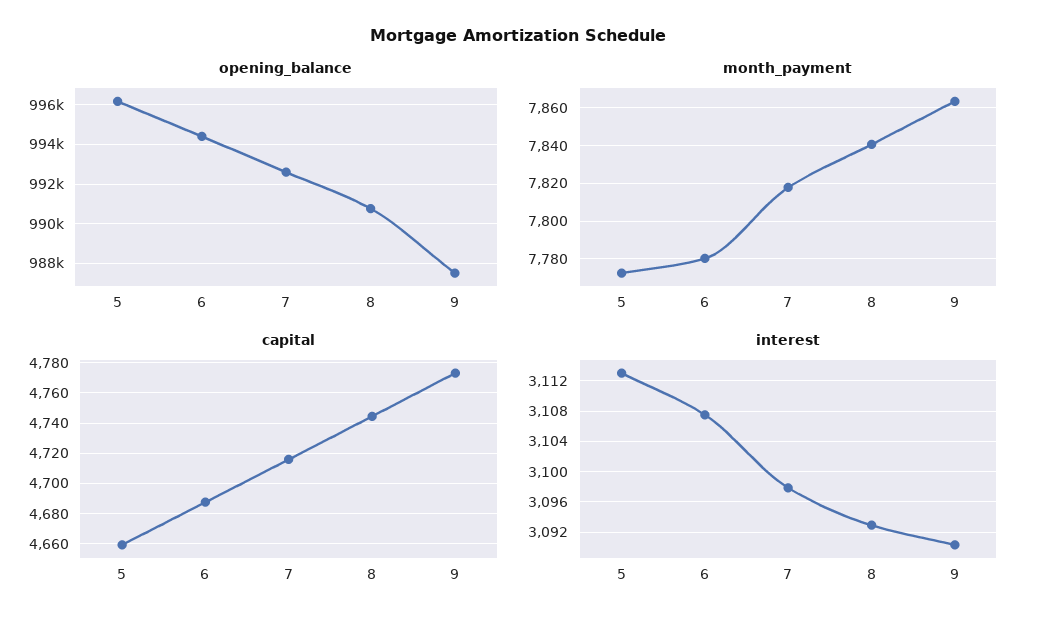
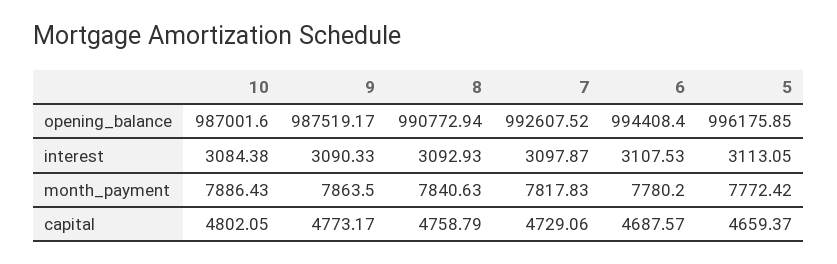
capital, 7: 4715 -> 4729.06
capital, 8: 4745 -> 4758.79
opening_balance, 10: none -> 987001.6
interest, 10: none -> 3084.38
month_payment, 10: none -> 7886.43
capital, 10: none -> 4802.05

